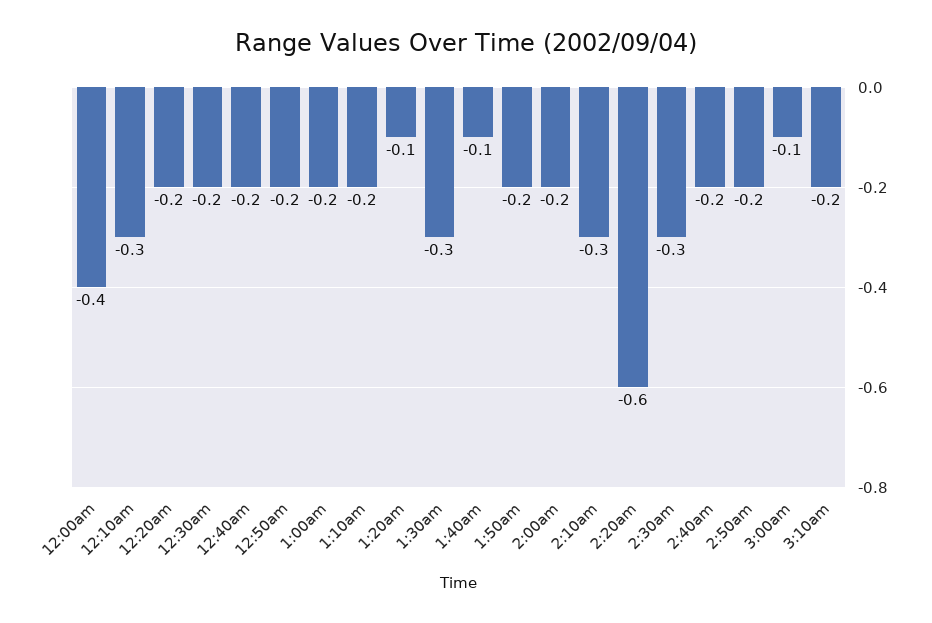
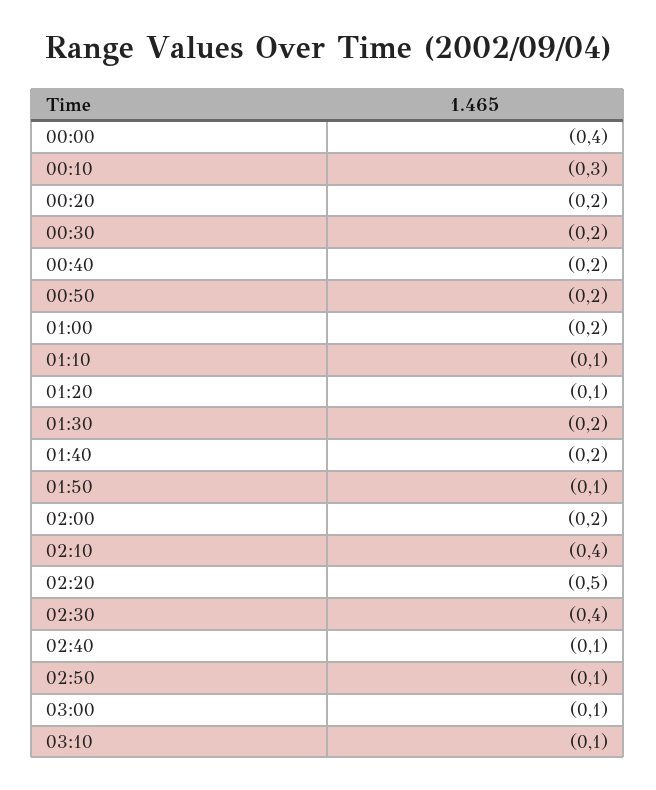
1:10am: -0.2 -> -0.1
1:30am: -0.3 -> -0.2
1:40am: -0.1 -> -0.2
1:50am: -0.2 -> -0.1
2:10am: -0.3 -> -0.4
2:20am: -0.6 -> -0.5
2:30am: -0.3 -> -0.4
2:40am: -0.2 -> -0.1
2:50am: -0.2 -> -0.1
3:10am: -0.2 -> -0.1

